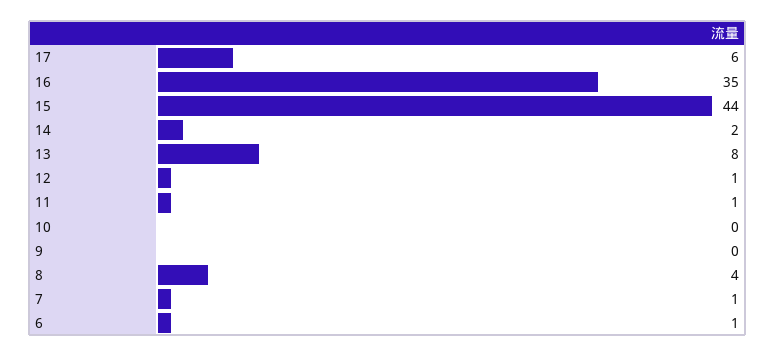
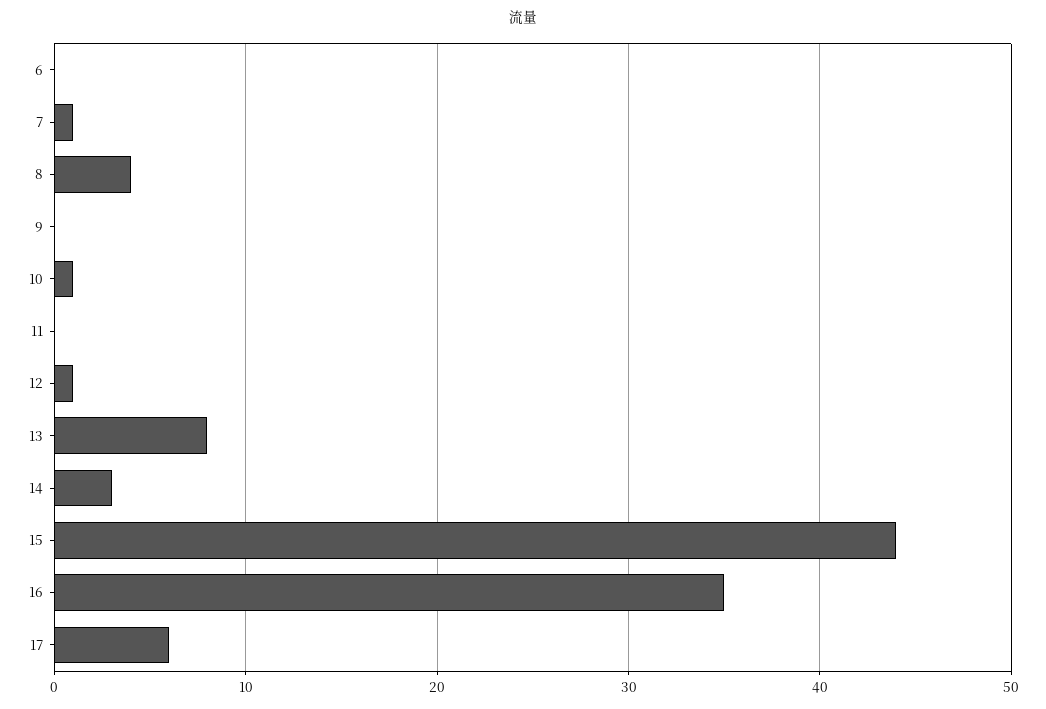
14: 2 -> 3
11: 1 -> 0
10: 0 -> 1
6: 1 -> 0

